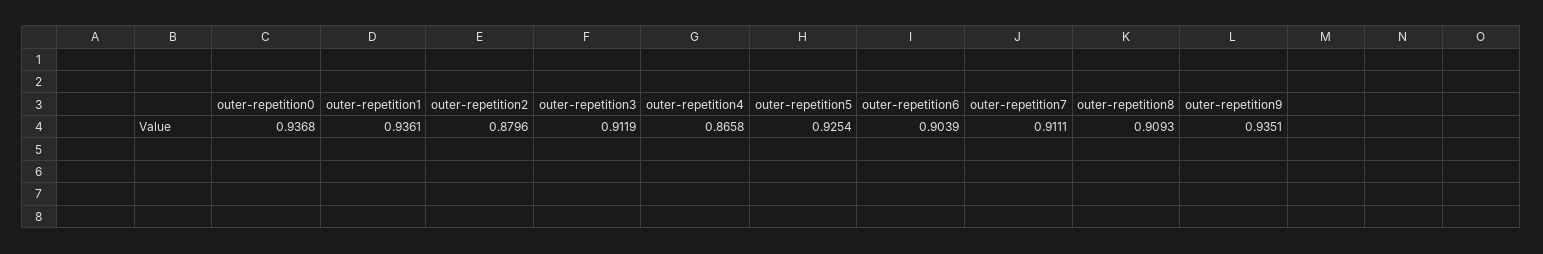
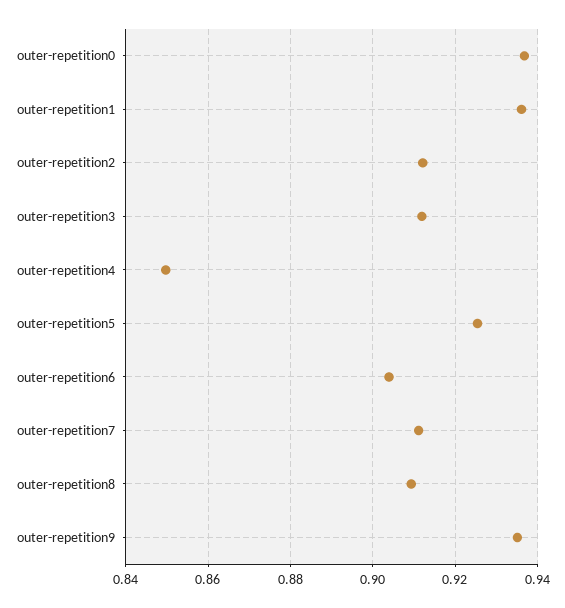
outer-repetition2: 0.8796 -> 0.912
outer-repetition4: 0.8658 -> 0.85

